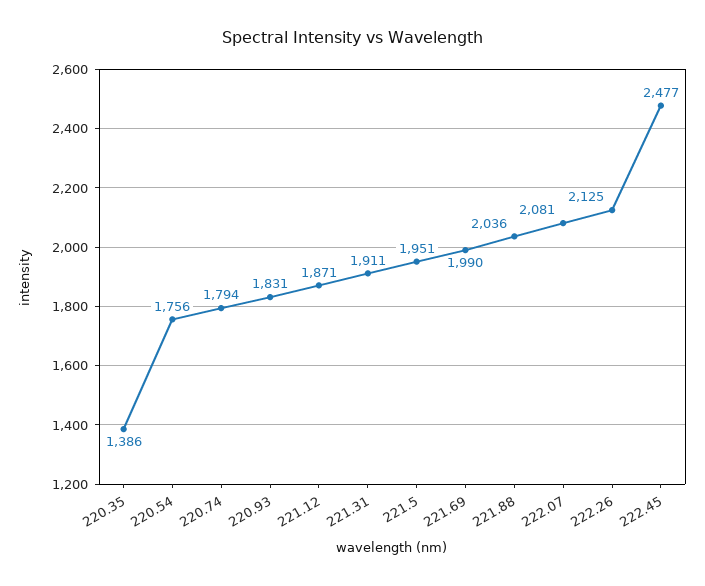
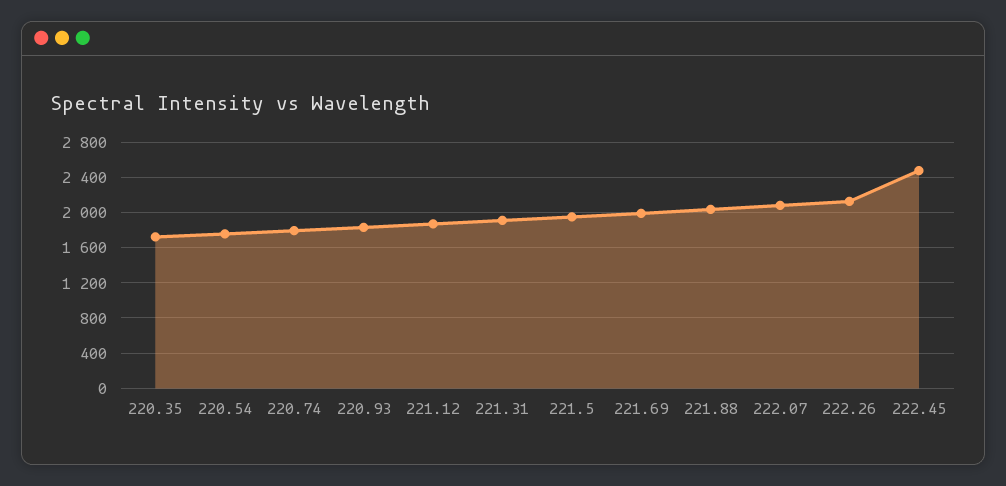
220.35: 1386 -> 1700

